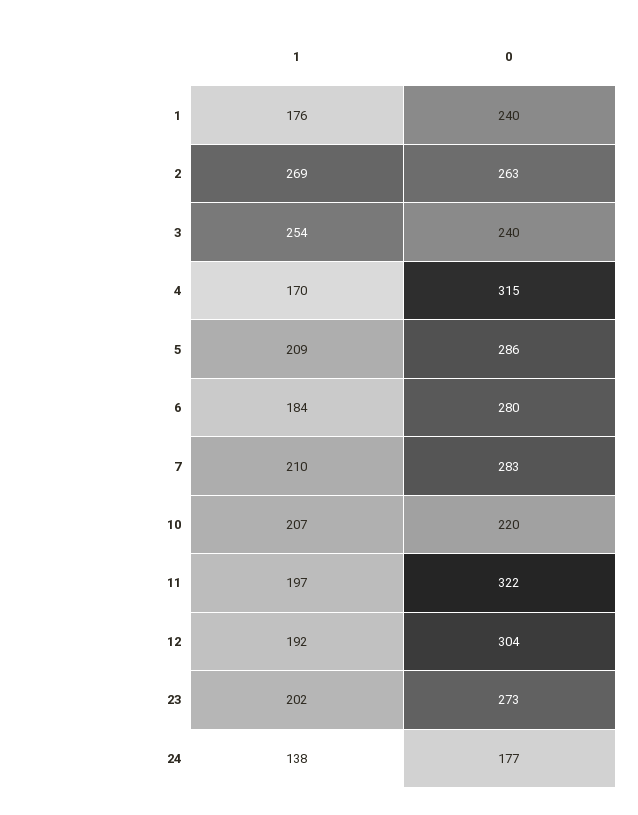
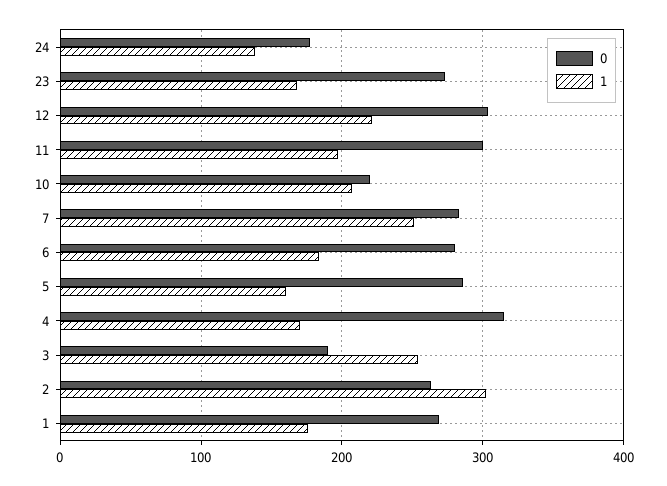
0, 1: 240 -> 270
1, 2: 269 -> 300
0, 3: 240 -> 190
1, 5: 209 -> 160
1, 7: 210 -> 250
0, 11: 322 -> 300
1, 12: 192 -> 220
1, 23: 202 -> 170

